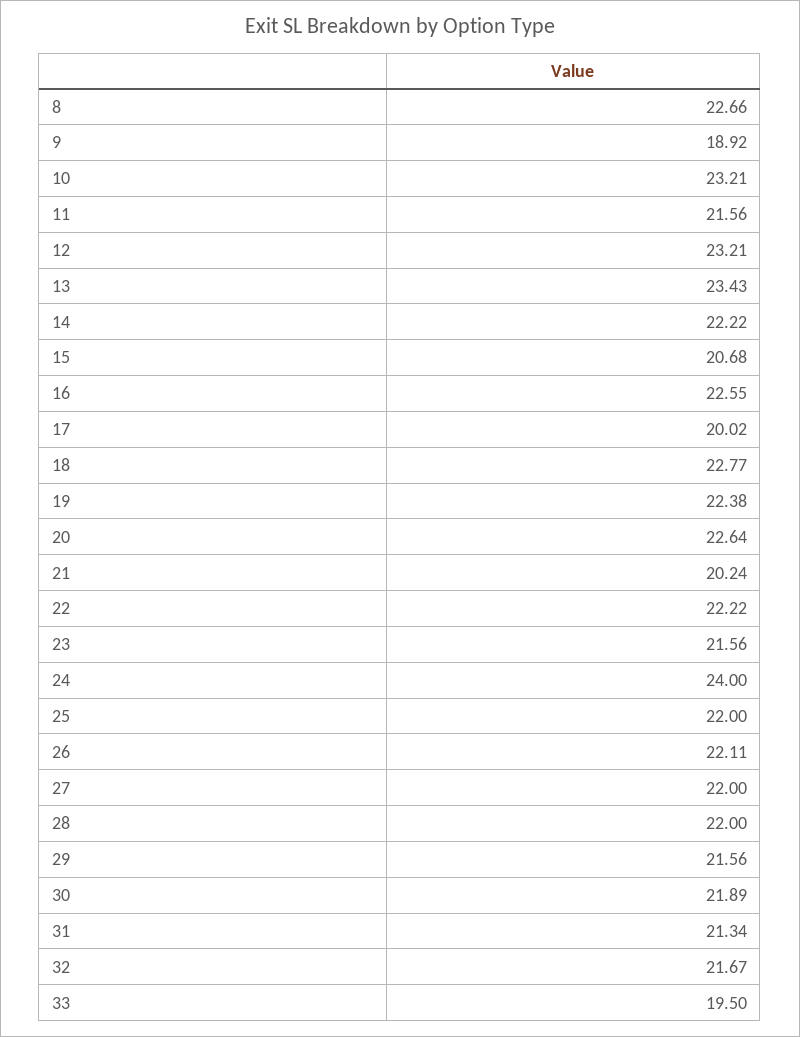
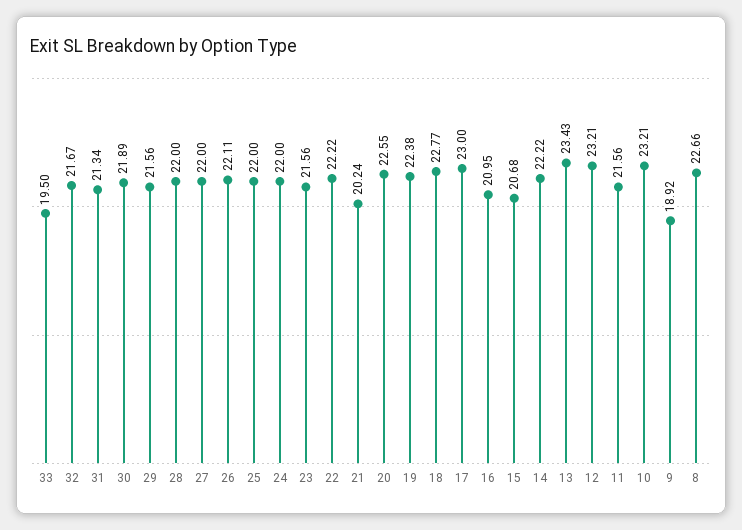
16: 22.55 -> 20.95
17: 20.02 -> 23
20: 22.64 -> 22.55
24: 24 -> 22

